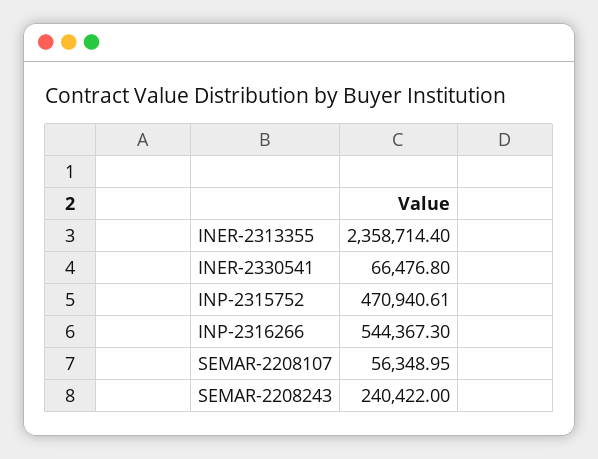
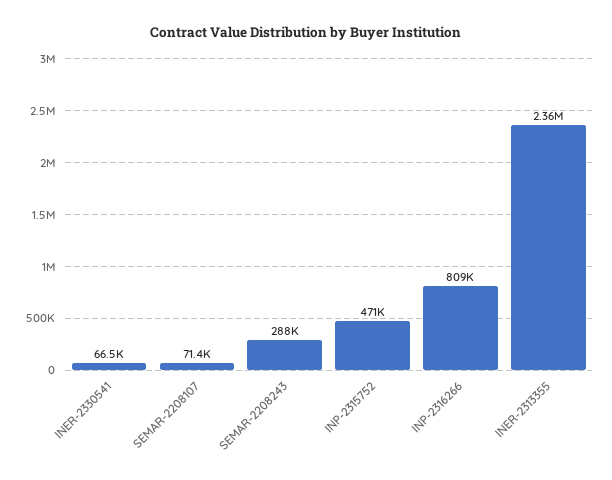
INP-2316266: 544367.3 -> 809000
SEMAR-2208107: 56348.95 -> 71400
SEMAR-2208243: 240422 -> 288000

